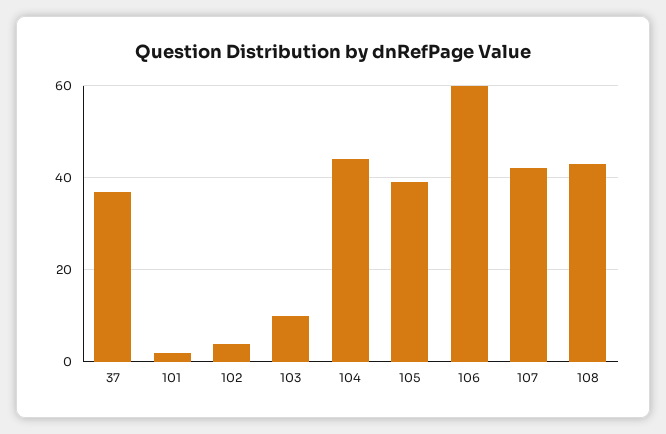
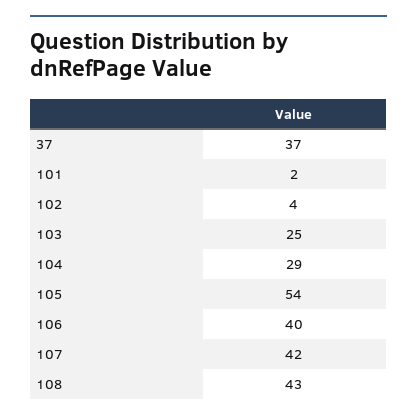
103: 10 -> 25
104: 45 -> 29
105: 40 -> 54
106: 60 -> 40

